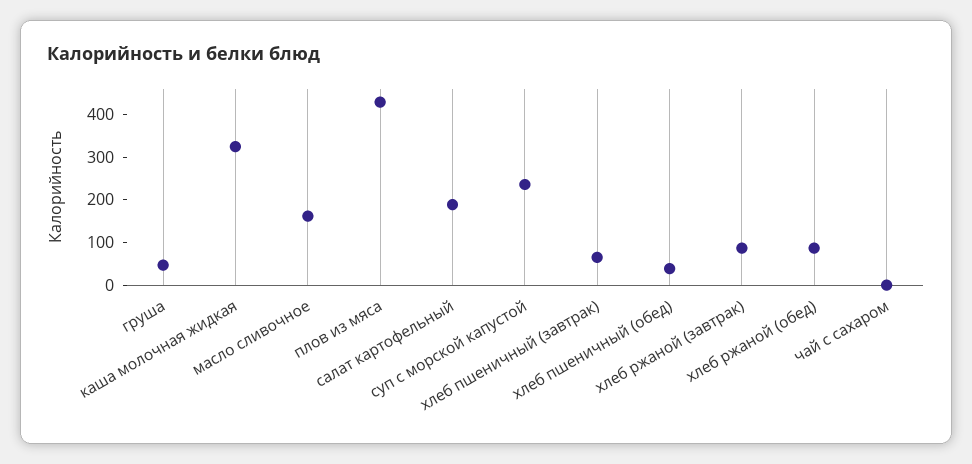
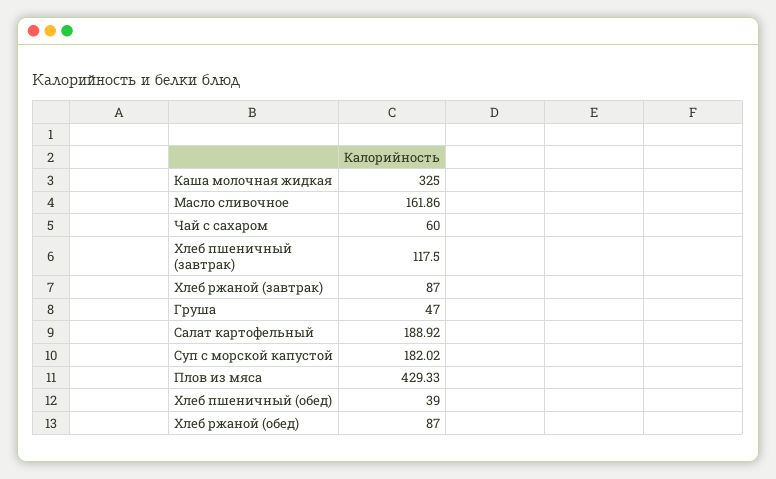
суп с морской капустой: 240 -> 182.02
хлеб пшеничный (завтрак): 60 -> 117.5
чай с сахаром: 0 -> 60

